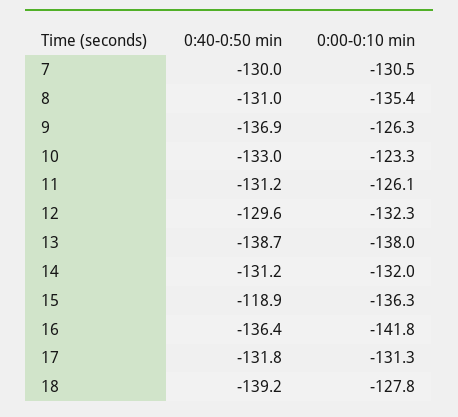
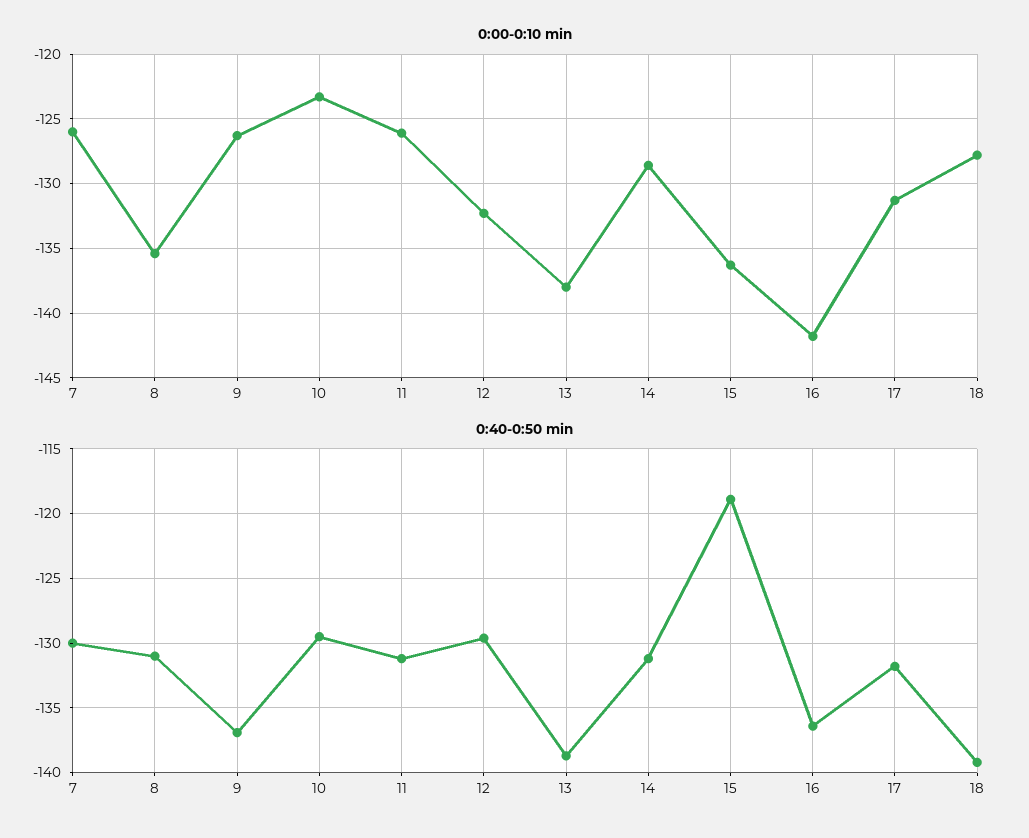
0:00-0:10 min, 7: -130.5 -> -126
0:40-0:50 min, 10: -133 -> -129.5
0:00-0:10 min, 14: -132 -> -128.5

